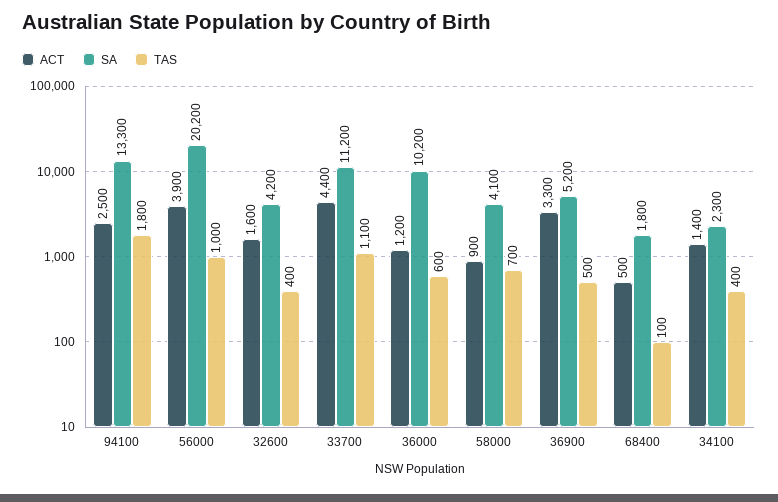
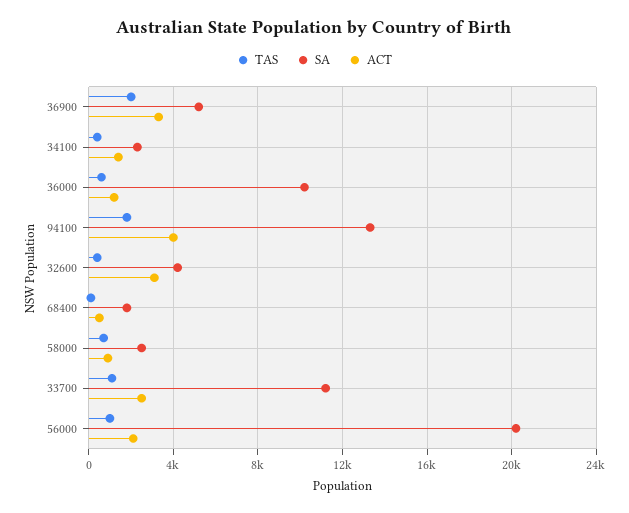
ACT, 94100: 2500 -> 4000
ACT, 56000: 3900 -> 2000
ACT, 32600: 1600 -> 3000
ACT, 33700: 4400 -> 2500
SA, 58000: 4100 -> 2500
TAS, 36900: 500 -> 2000

